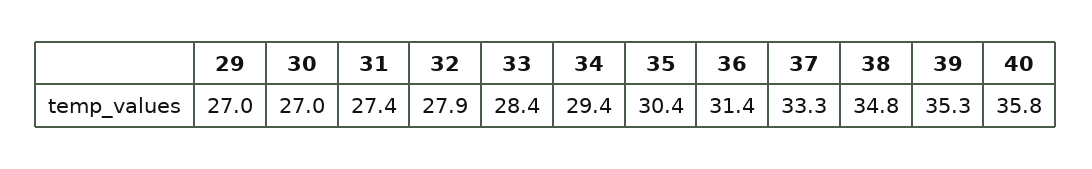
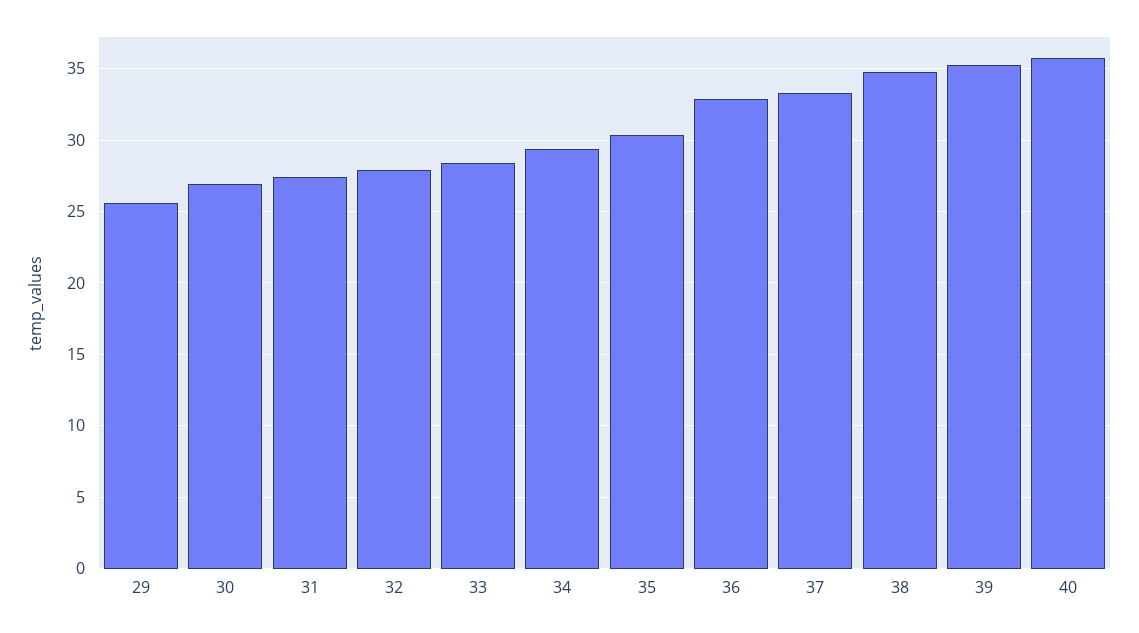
29: 27 -> 25.5
36: 31.4 -> 33

